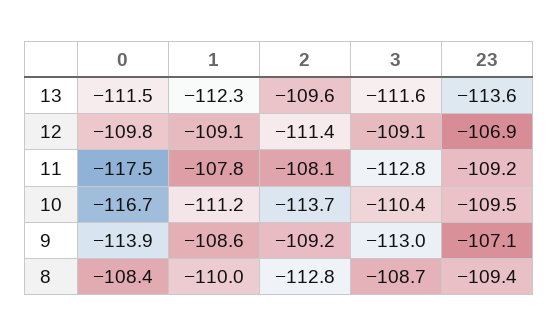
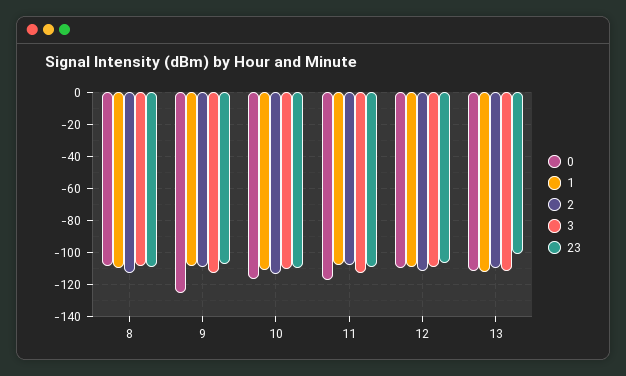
23, 13: -113.6 -> -100
0, 9: -113.9 -> -125

